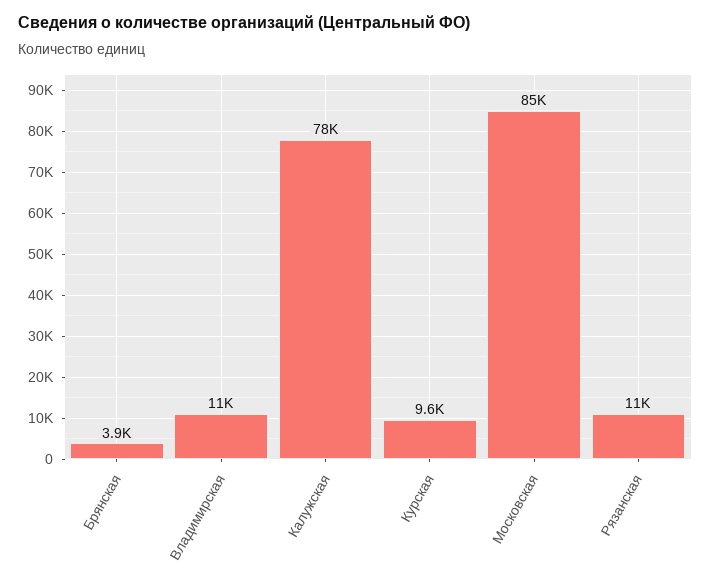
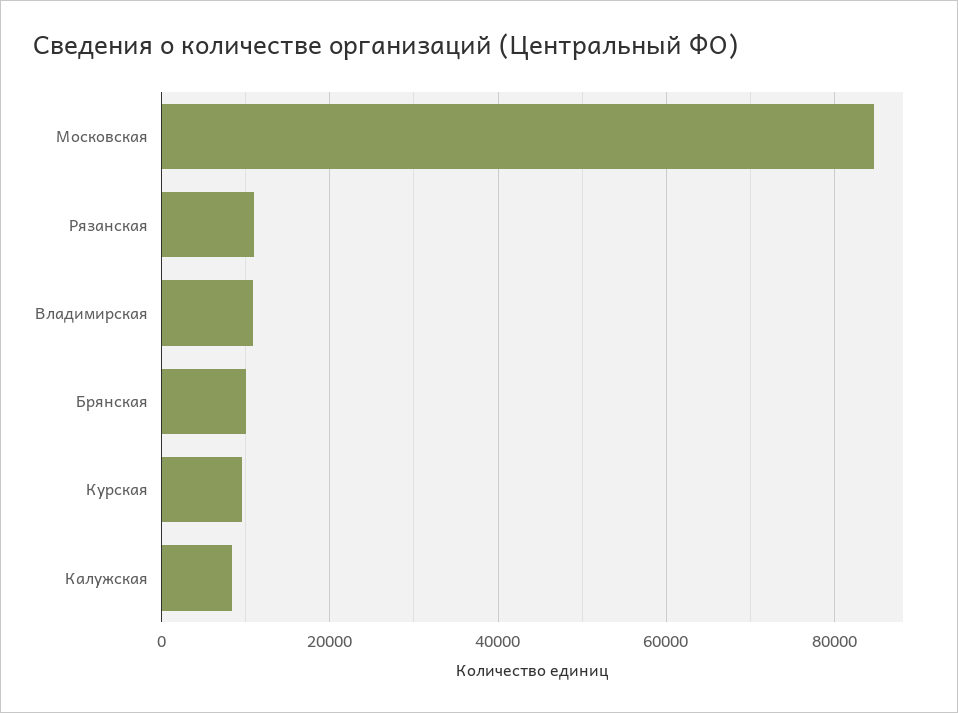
Брянская: 3900 -> 10000
Калужская: 78000 -> 8000

